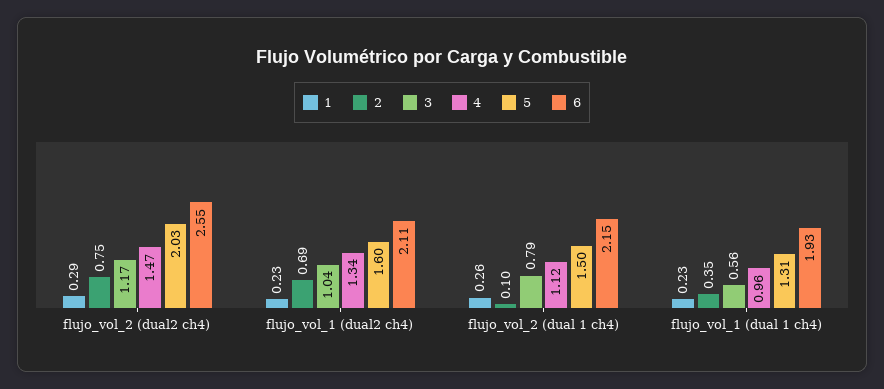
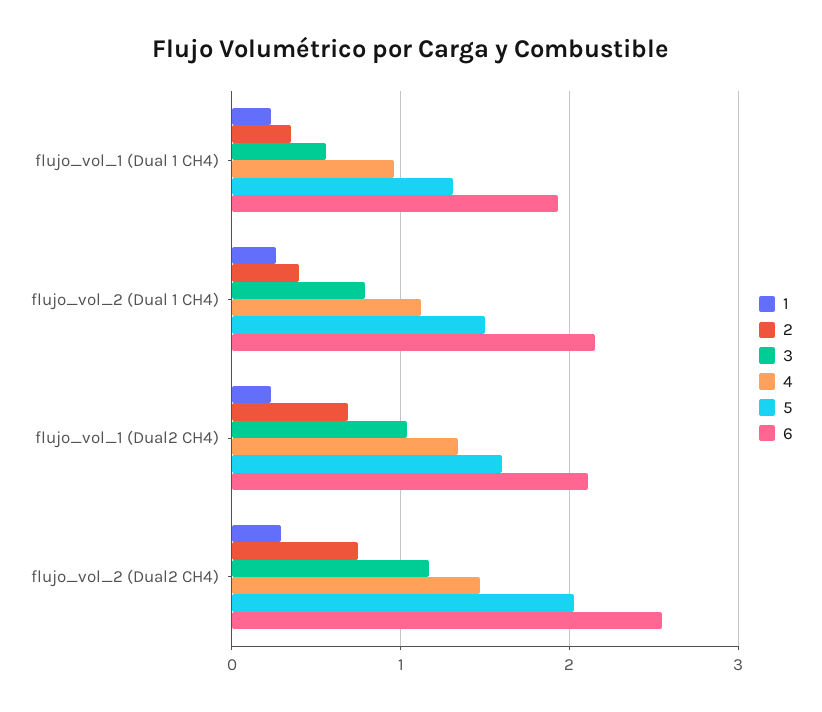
2, flujo_vol_2 (dual 1 ch4): 0.1 -> 0.4

